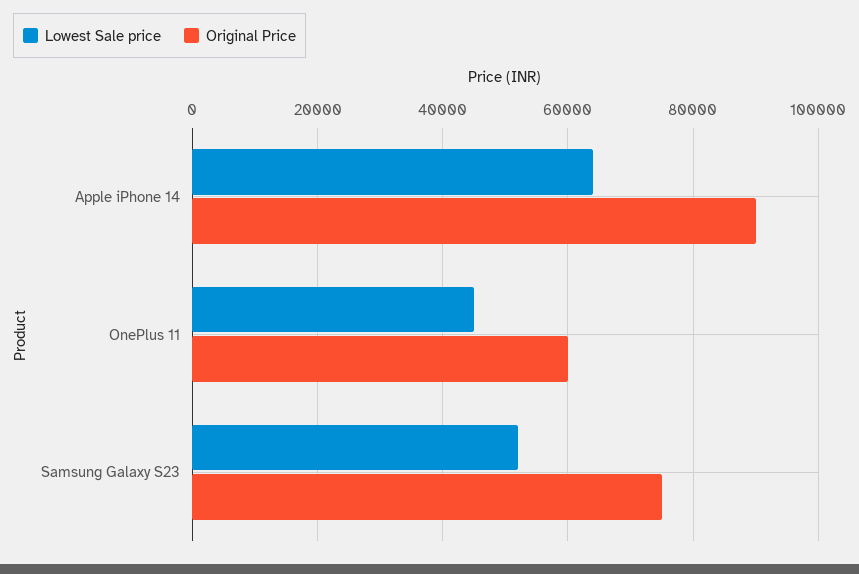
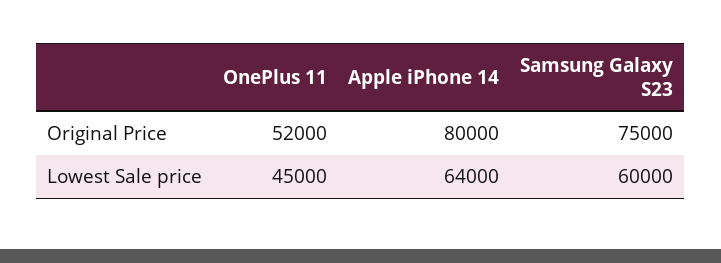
Original Price, Apple iPhone 14: 90000 -> 80000
Original Price, OnePlus 11: 60000 -> 52000
Lowest Sale price, Samsung Galaxy S23: 52000 -> 60000

